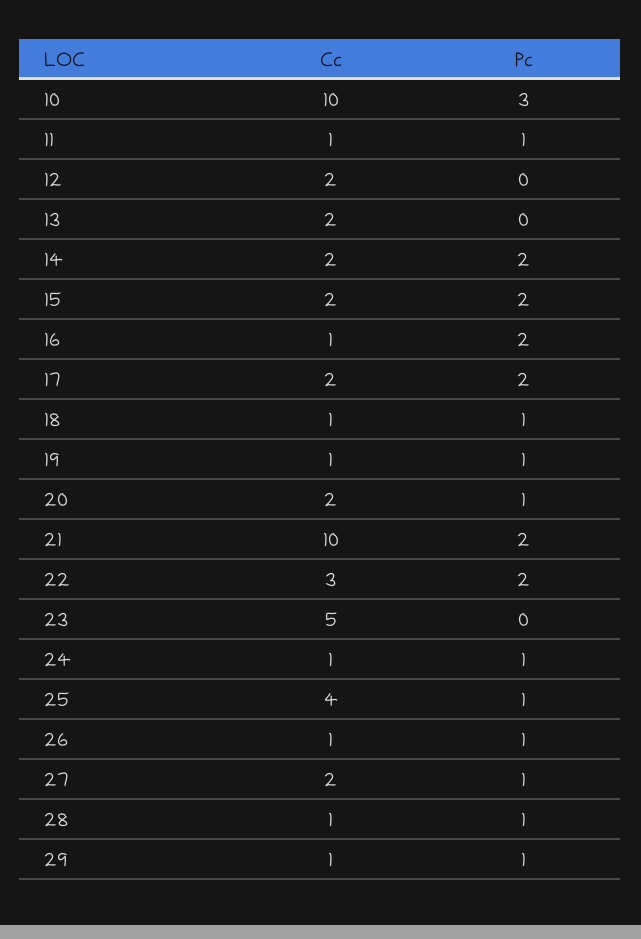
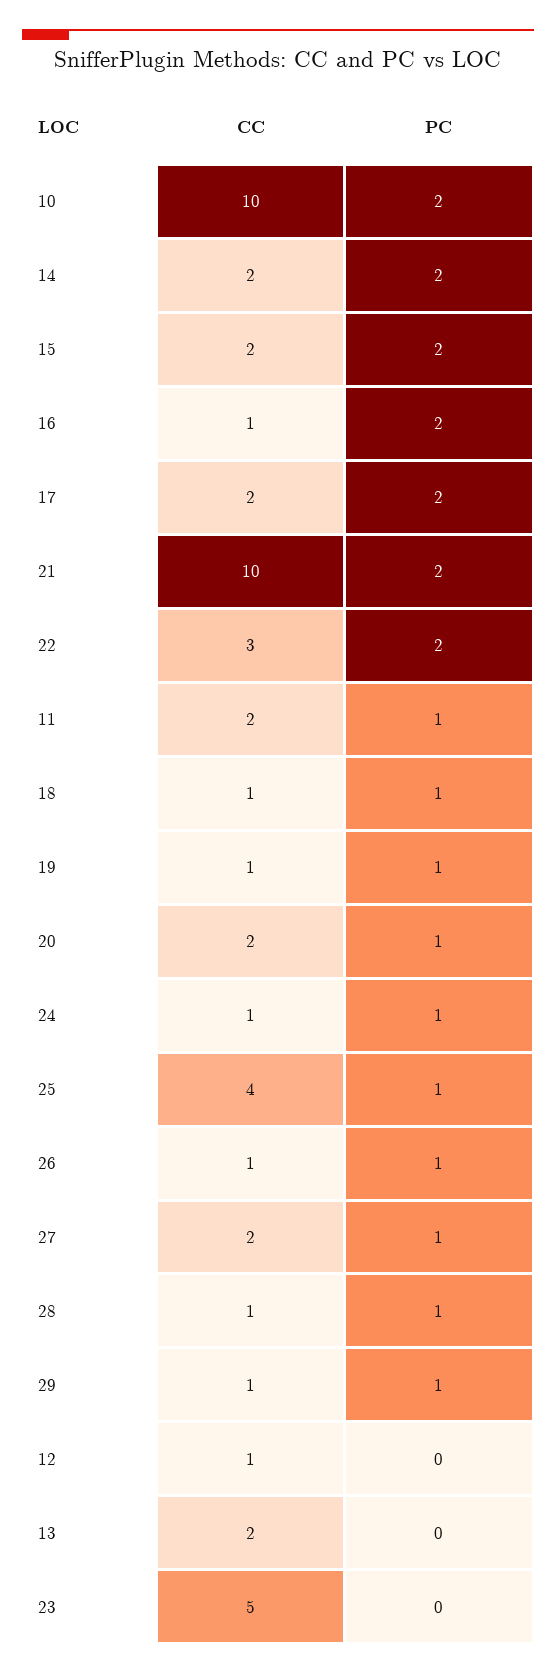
Pc, 10: 3 -> 2
Cc, 11: 1 -> 2
Cc, 12: 2 -> 1

